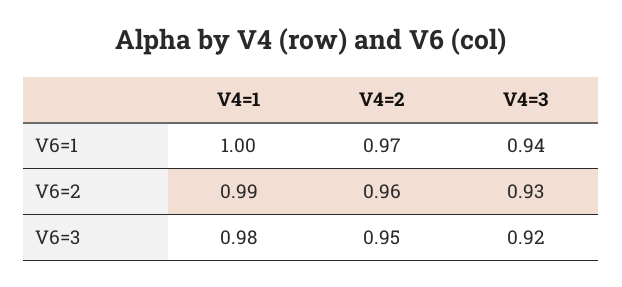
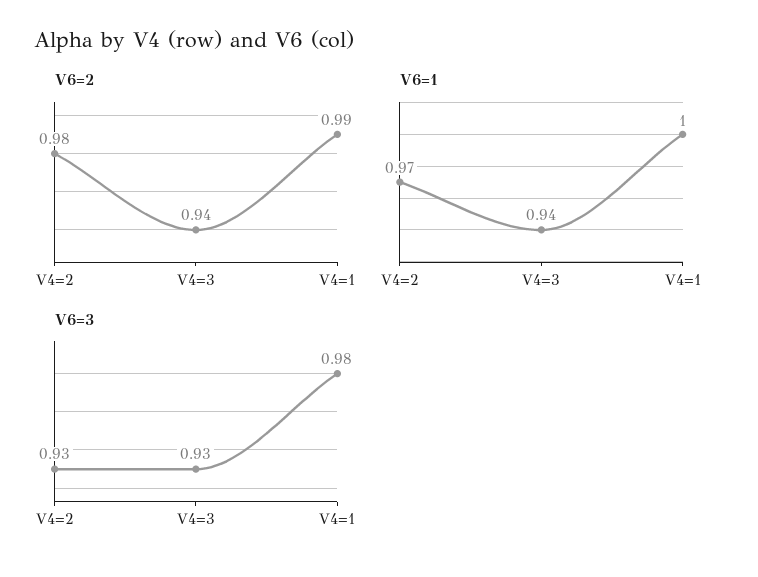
V6=2, V4=2: 0.96 -> 0.98
V6=2, V4=3: 0.93 -> 0.94
V6=3, V4=2: 0.95 -> 0.93
V6=3, V4=3: 0.92 -> 0.93

